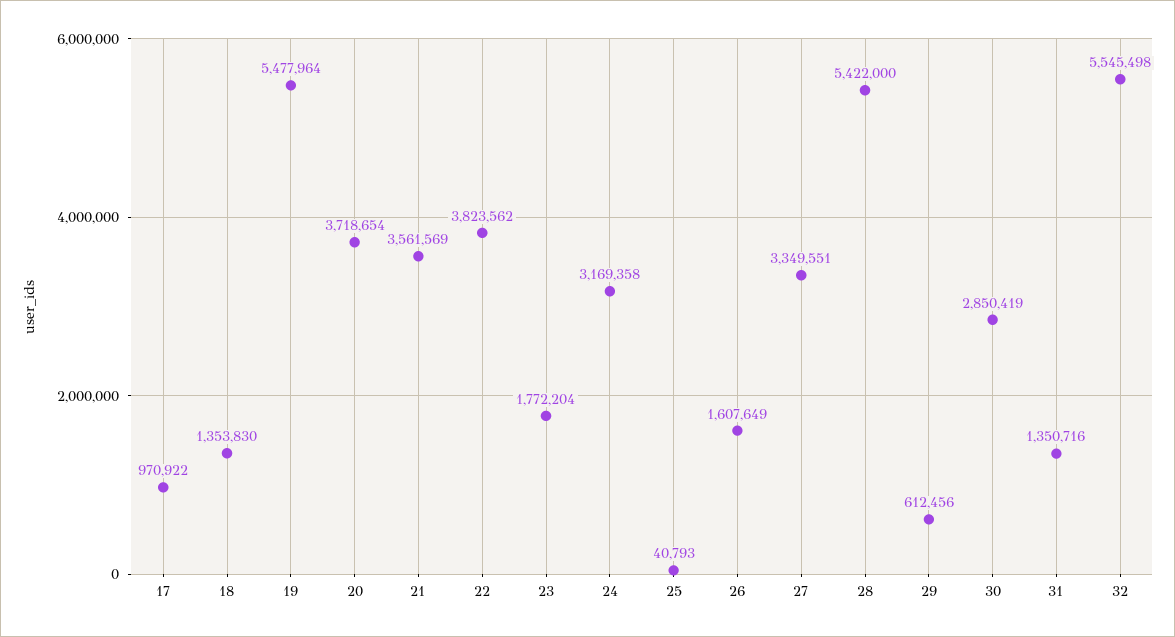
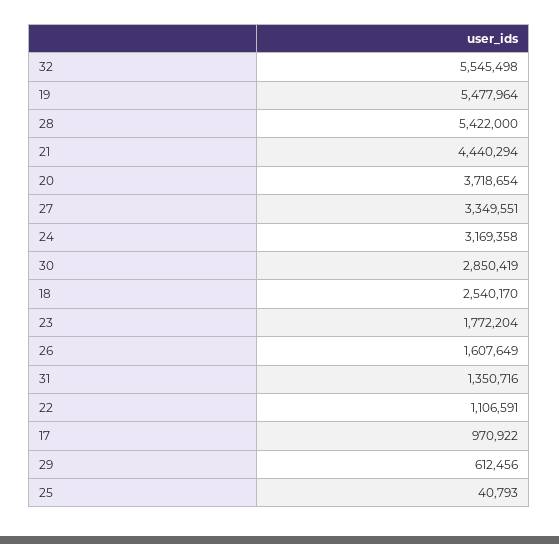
18: 1353830 -> 2540170
21: 3561569 -> 4440294
22: 3823562 -> 1106591

